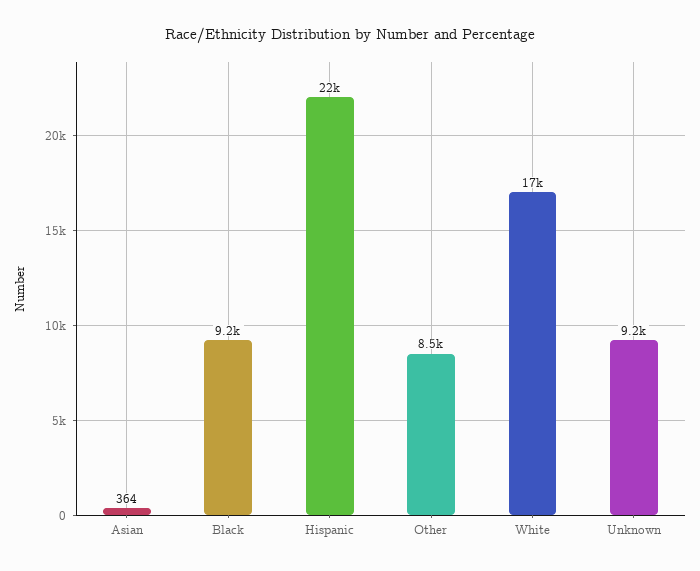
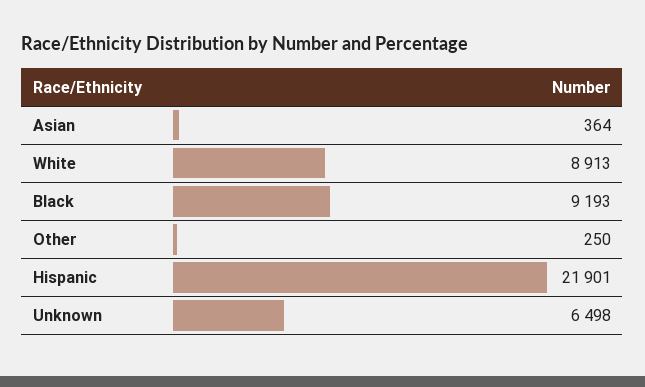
Other: 8500 -> 250
White: 17000 -> 8913
Unknown: 9200 -> 6498

